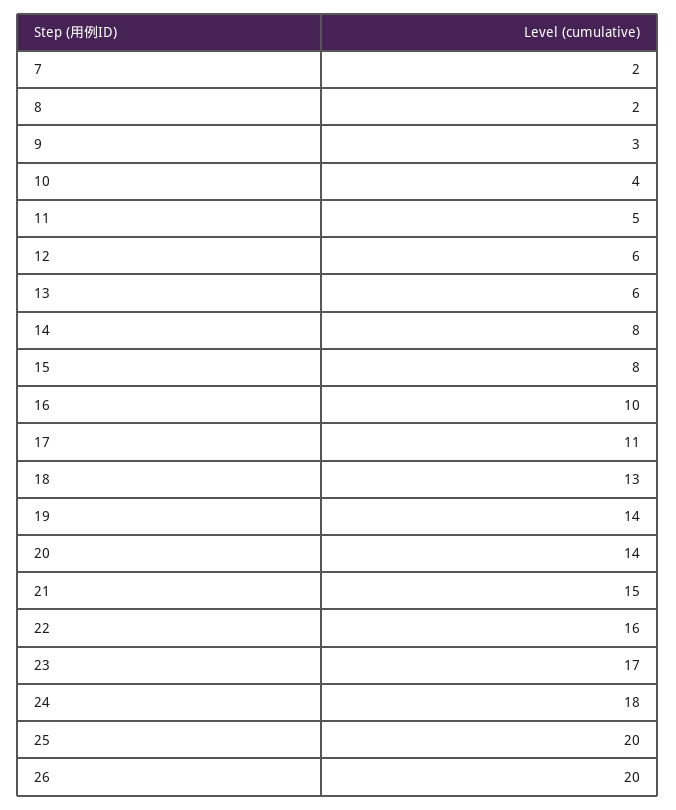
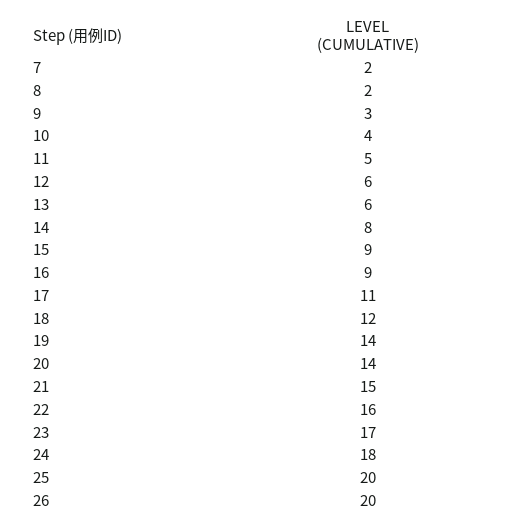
15: 8 -> 9
16: 10 -> 9
18: 13 -> 12

